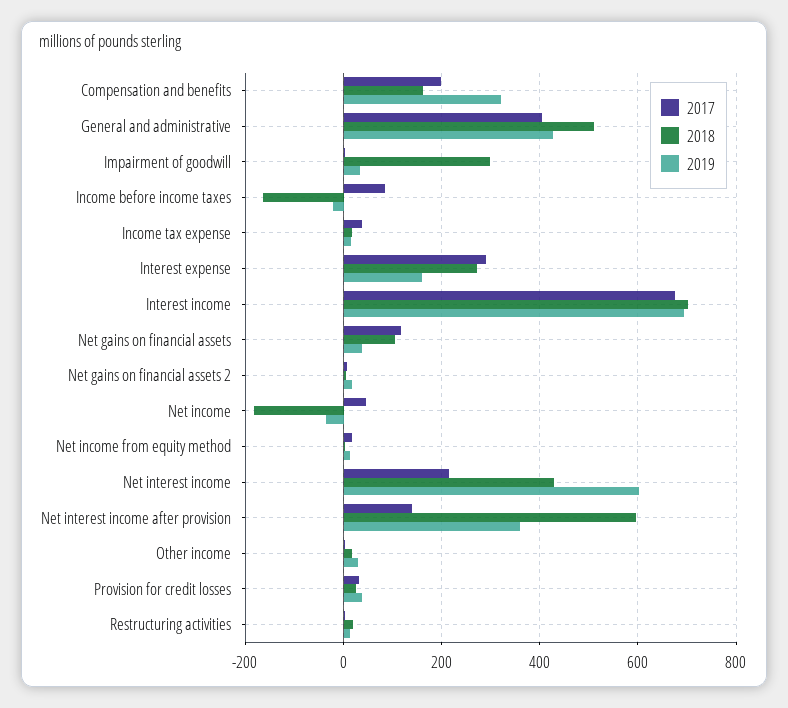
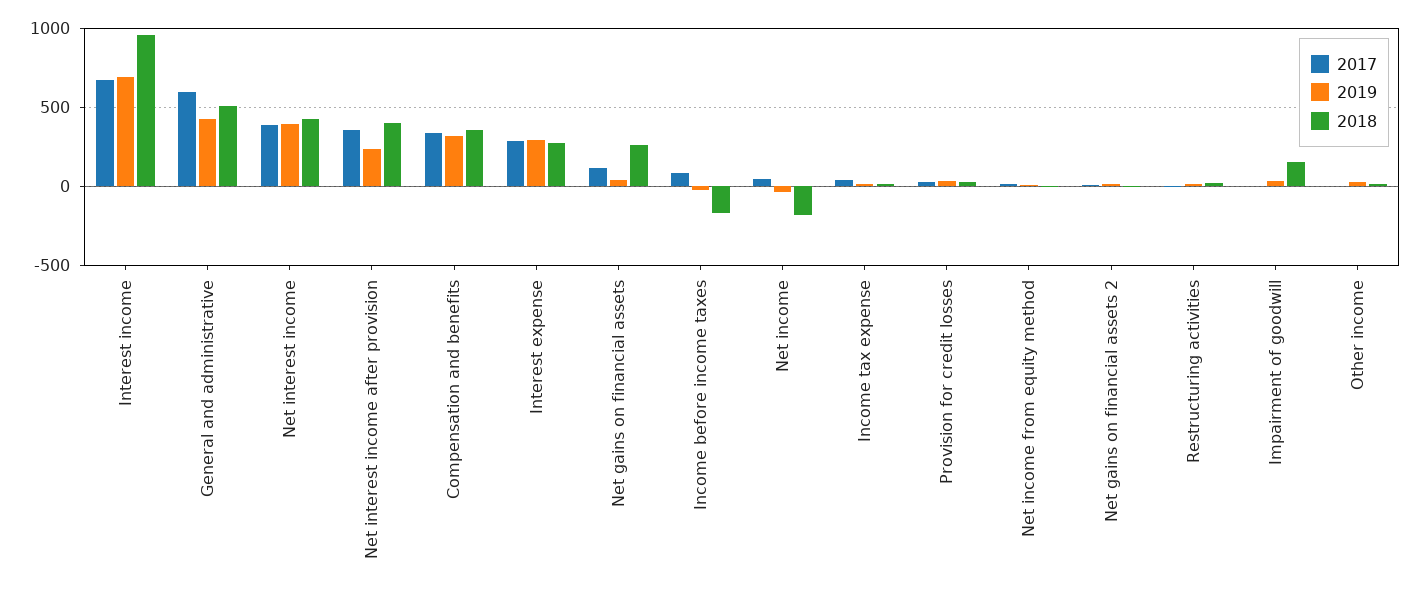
2017, Compensation and benefits: 200 -> 350
2018, Compensation and benefits: 160 -> 350
2017, General and administrative: 400 -> 600
2018, Impairment of goodwill: 300 -> 150
2019, Interest expense: 160 -> 300
2018, Interest income: 700 -> 950
2018, Net gains on financial assets: 100 -> 250
2017, Net interest income: 220 -> 400
2019, Net interest income: 600 -> 400
2017, Net interest income after provision: 140 -> 350
2018, Net interest income after provision: 600 -> 400
2019, Net interest income after provision: 360 -> 250

